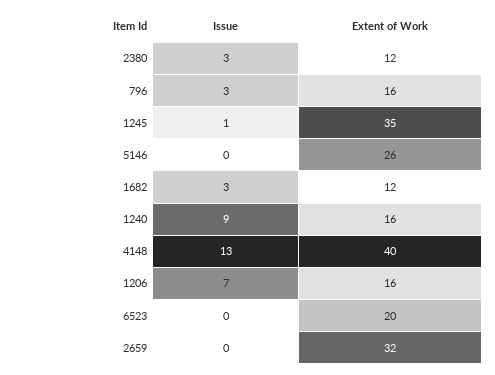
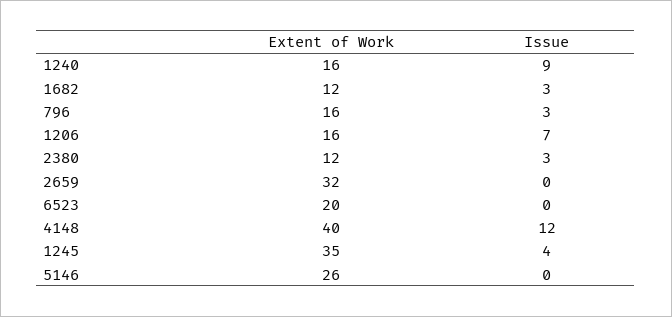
Issue, 1245: 1 -> 4
Issue, 4148: 13 -> 12

